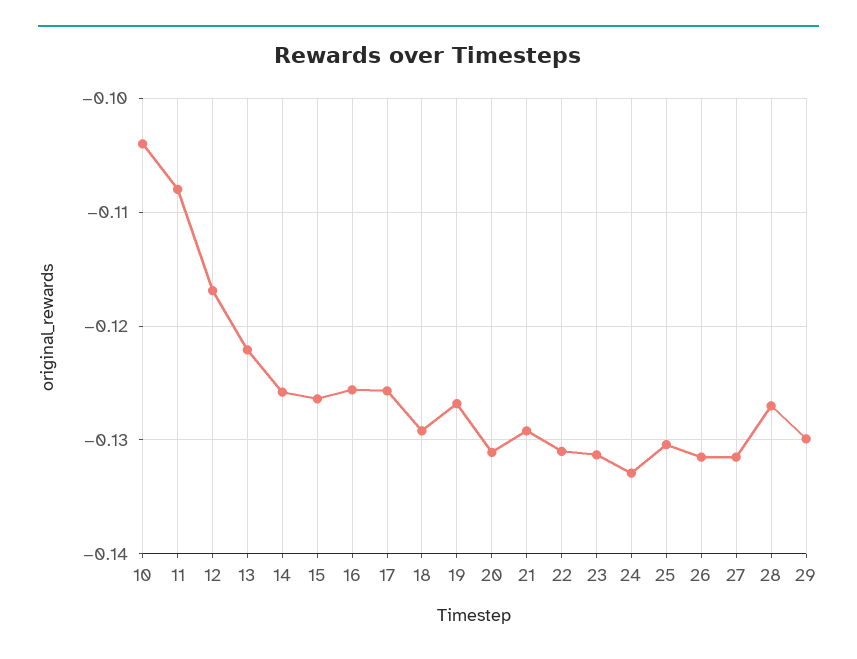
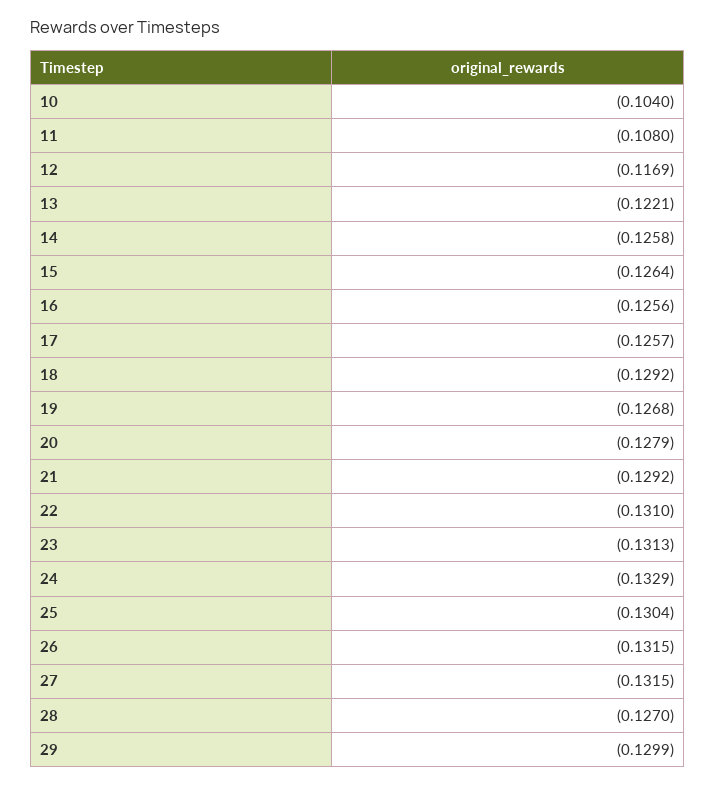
20: -0.131 -> -0.1279

